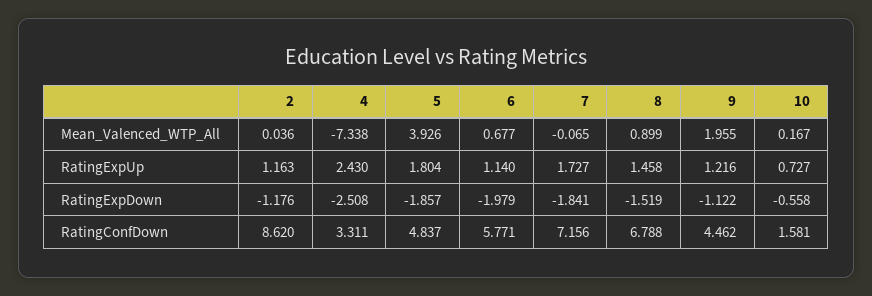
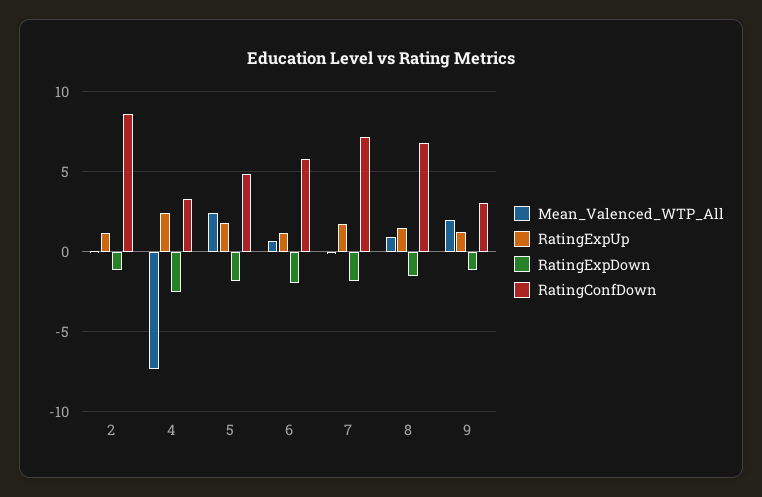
Mean_Valenced_WTP_All, 5: 3.926 -> 2.5
Mean_Valenced_WTP_All, 10: 0.167 -> none
RatingExpUp, 10: 0.727 -> none
RatingExpDown, 10: -0.558 -> none
RatingConfDown, 9: 4.462 -> 3
RatingConfDown, 10: 1.581 -> none

